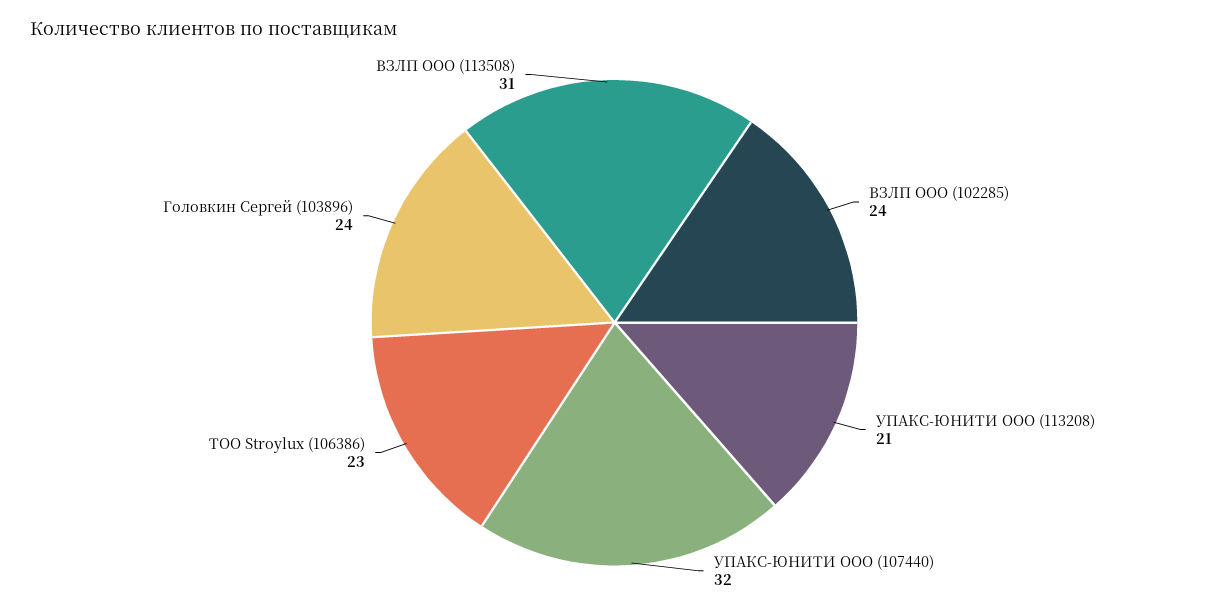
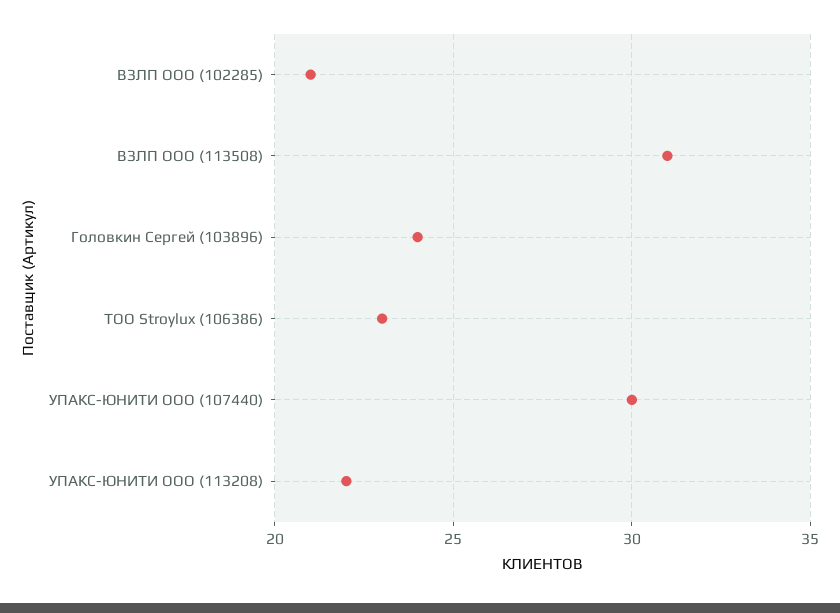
ВЗЛП ООО (102285): 24 -> 21
УПАКС-ЮНИТИ ООО (113208): 21 -> 22
УПАКС-ЮНИТИ ООО (107440): 32 -> 30

